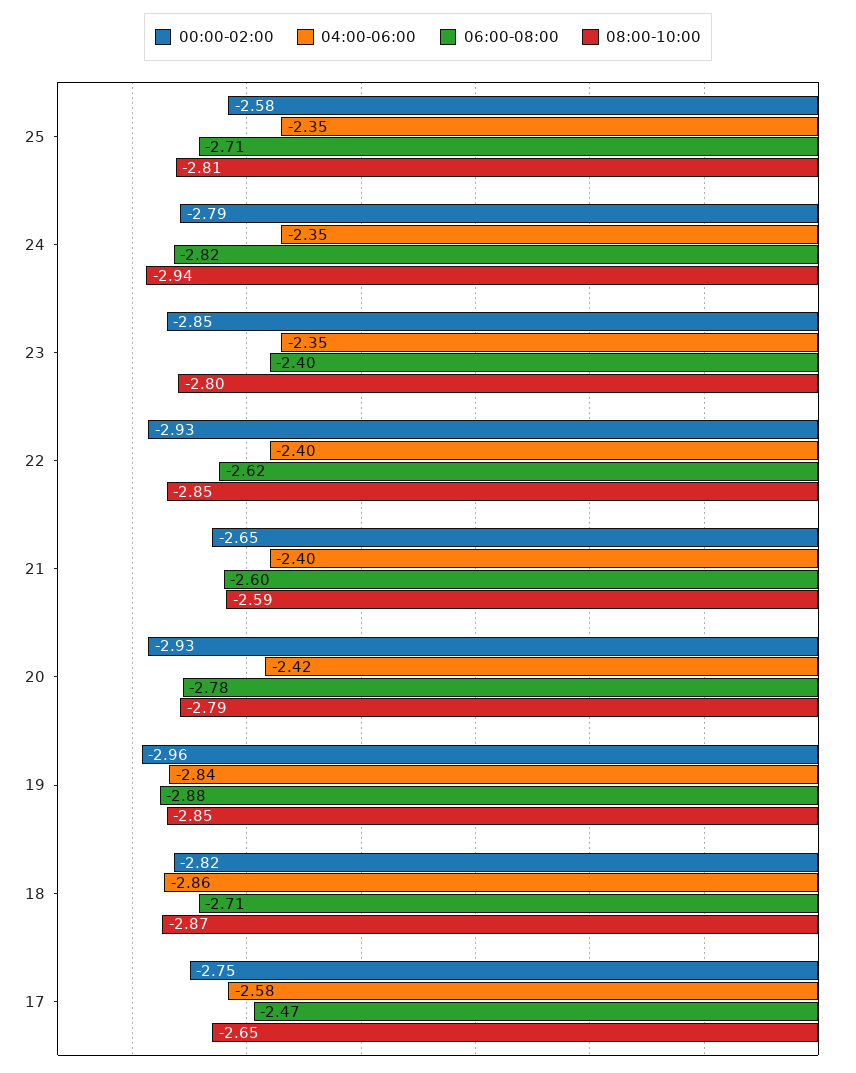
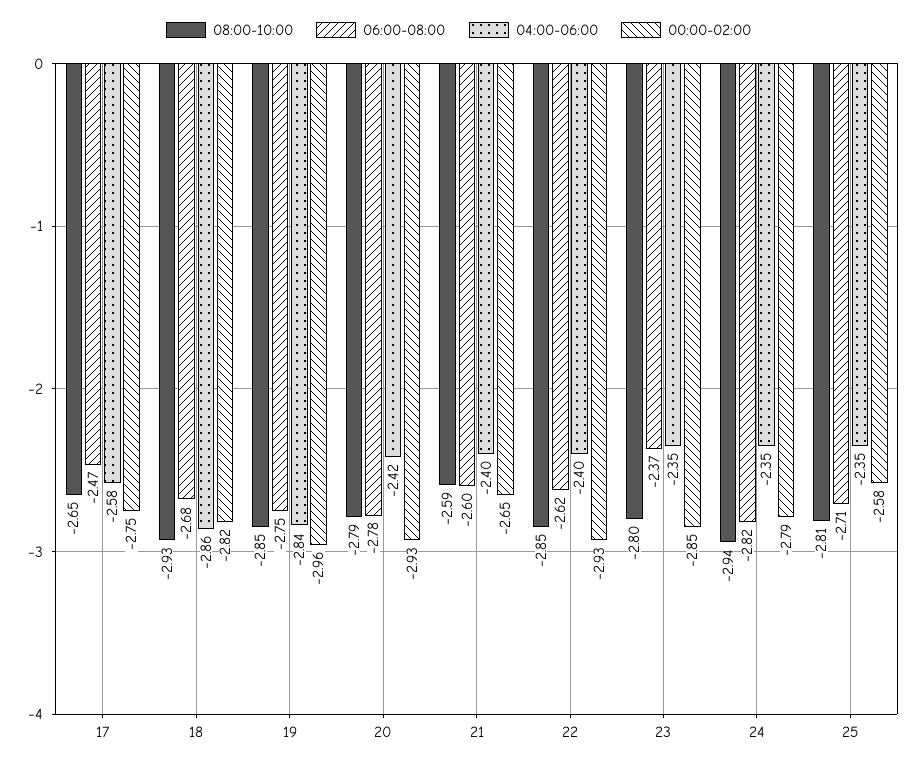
06:00-08:00, 23: -2.4 -> -2.37
06:00-08:00, 19: -2.88 -> -2.75
06:00-08:00, 18: -2.71 -> -2.68
08:00-10:00, 18: -2.87 -> -2.93

